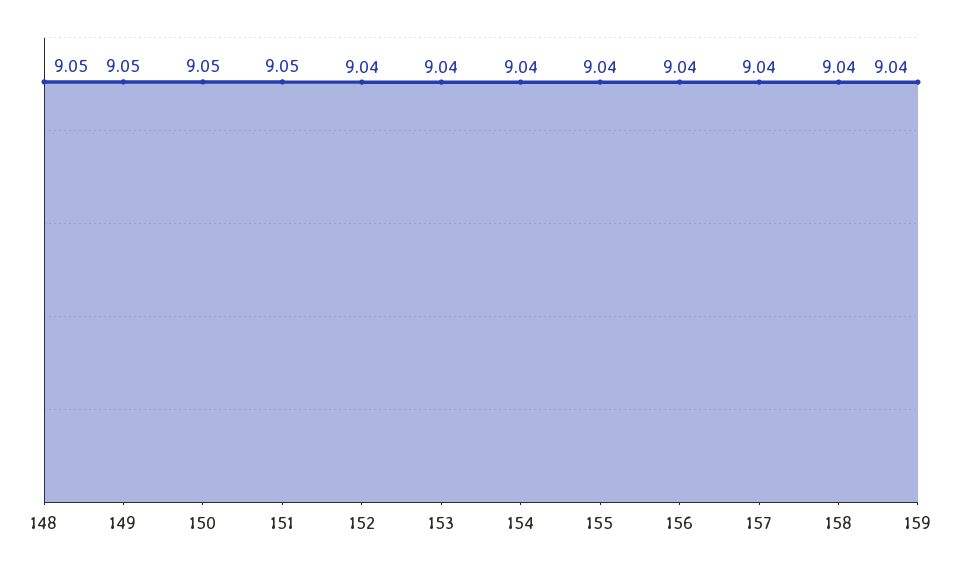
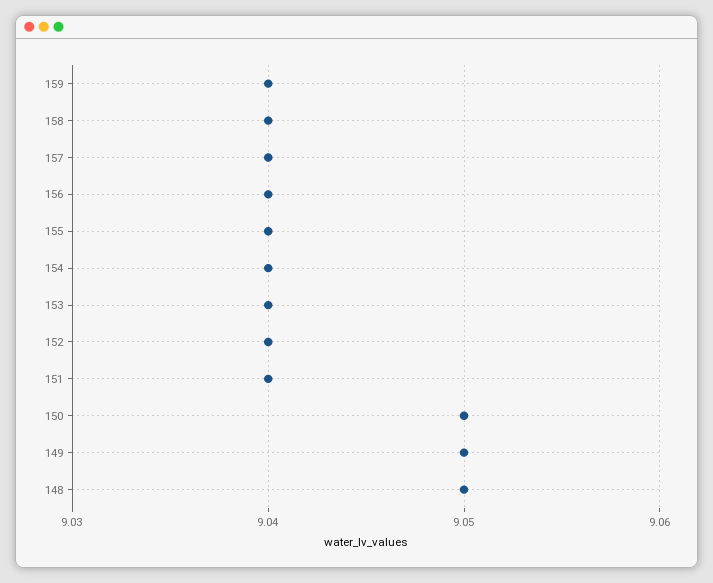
151: 9.05 -> 9.04

